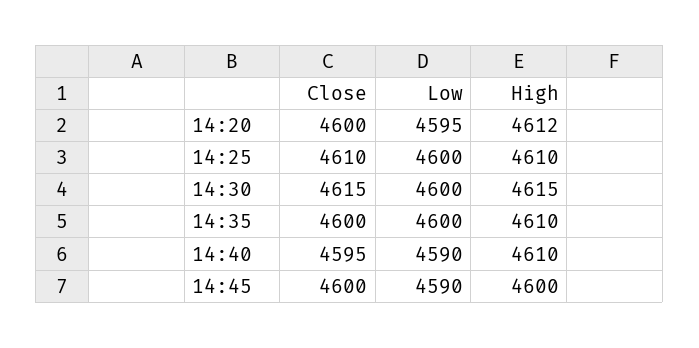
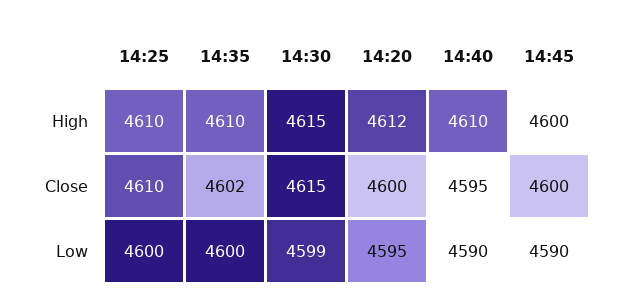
Low, 14:30: 4600 -> 4599
Close, 14:35: 4600 -> 4602

